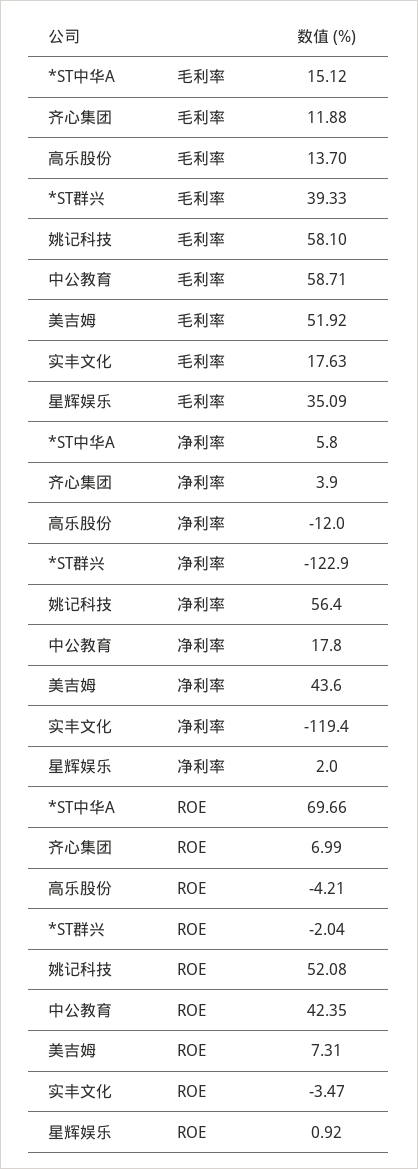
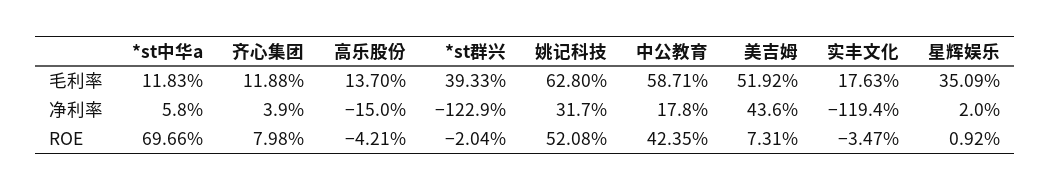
*ST中华A, 毛利率: 15.12 -> 11.83
姚记科技, 毛利率: 58.1 -> 62.8
高乐股份, 净利率: -12 -> -15
姚记科技, 净利率: 56.4 -> 31.7
齐心集团, ROE: 6.99 -> 7.98

